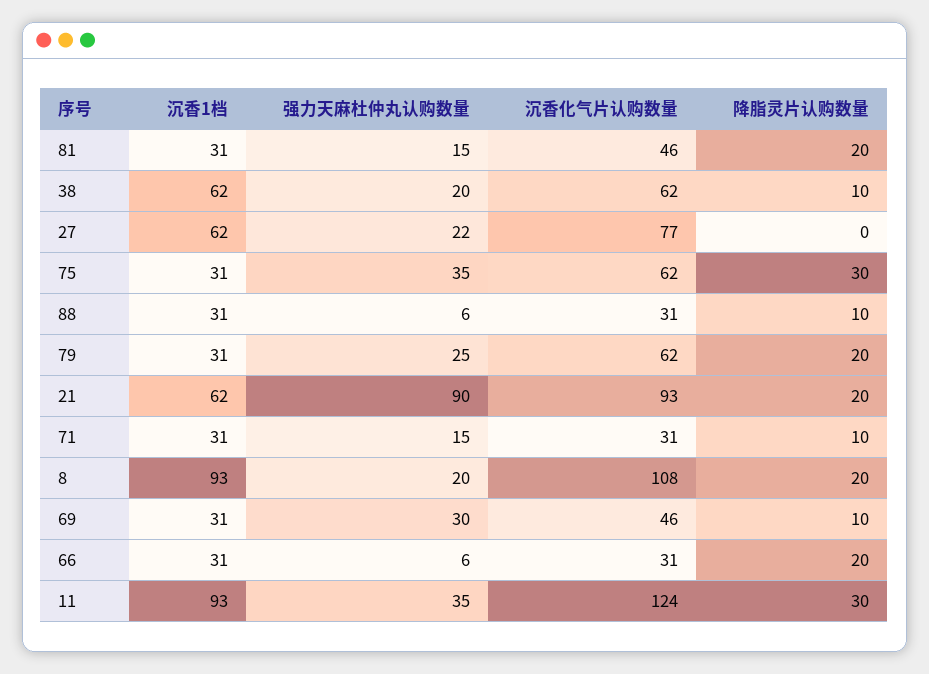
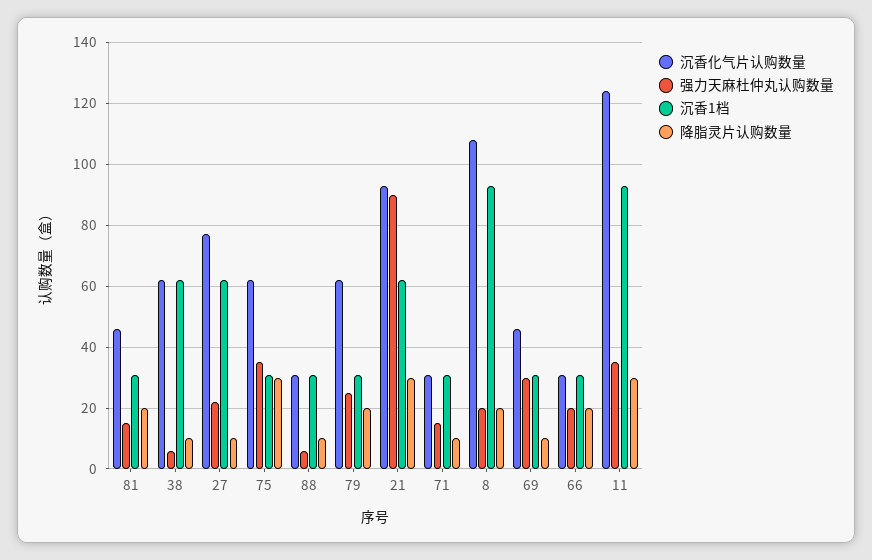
强力天麻杜仲丸认购数量, 38: 20 -> 5
降脂灵片认购数量, 27: 0 -> 10
降脂灵片认购数量, 21: 20 -> 30
强力天麻杜仲丸认购数量, 66: 6 -> 20

